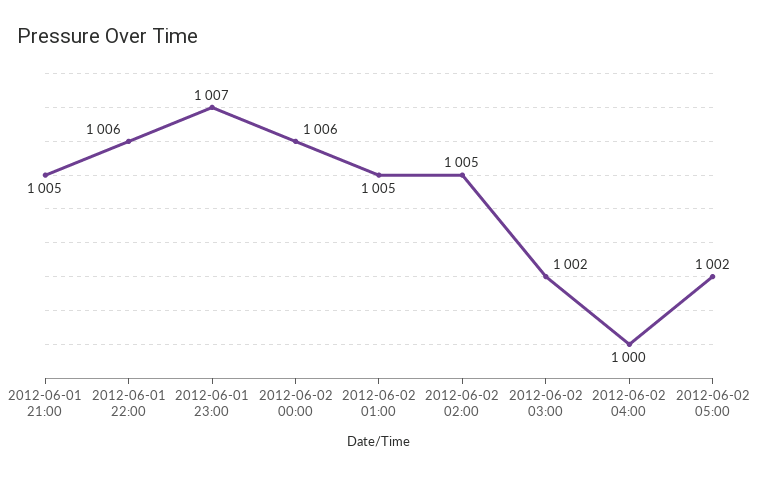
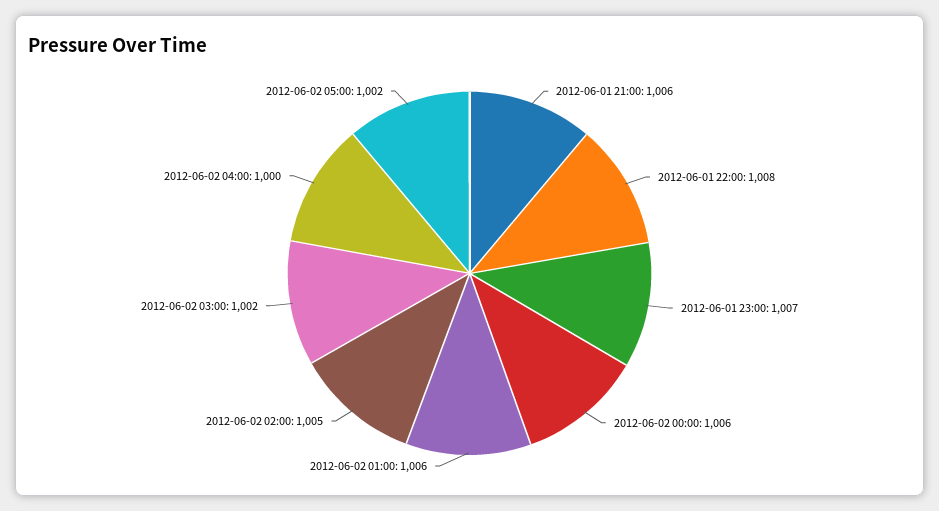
2012-06-01 21:00: 1005 -> 1006
2012-06-01 22:00: 1006 -> 1008
2012-06-02 01:00: 1005 -> 1006

